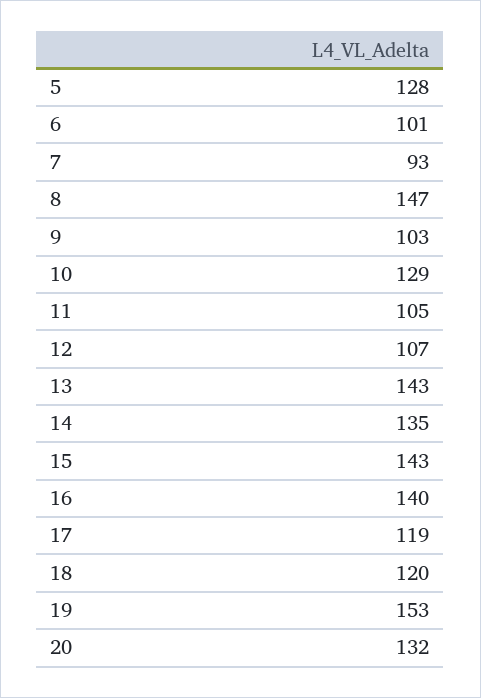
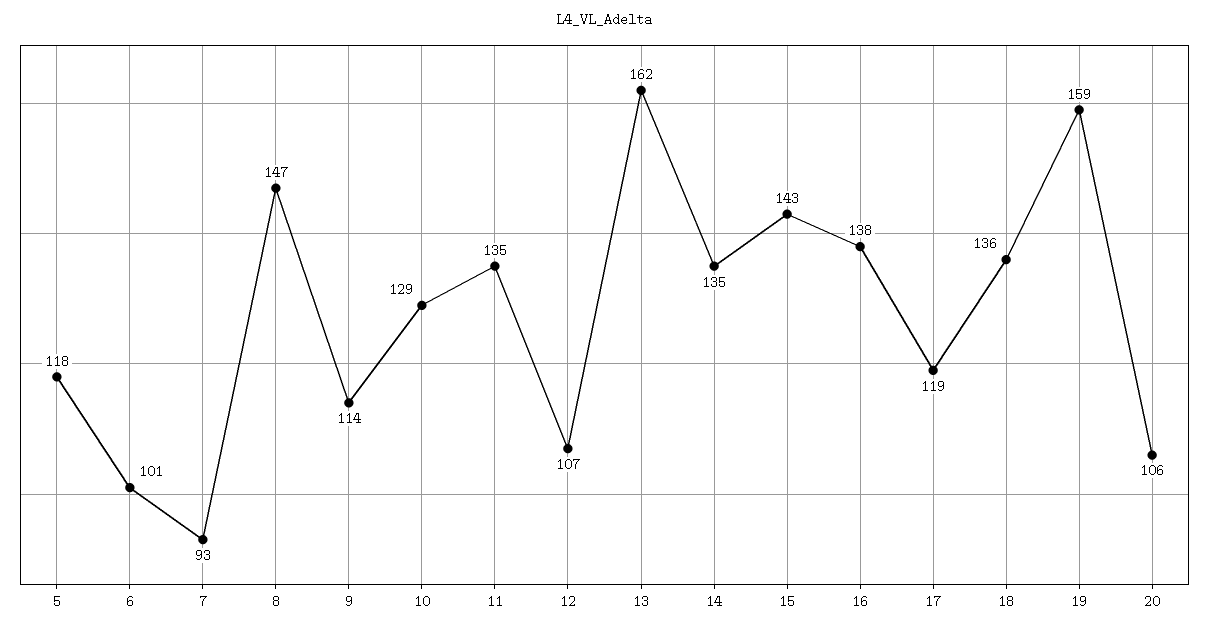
5: 128 -> 118
9: 103 -> 114
11: 105 -> 135
13: 143 -> 162
16: 140 -> 138
18: 120 -> 136
19: 153 -> 159
20: 132 -> 106

